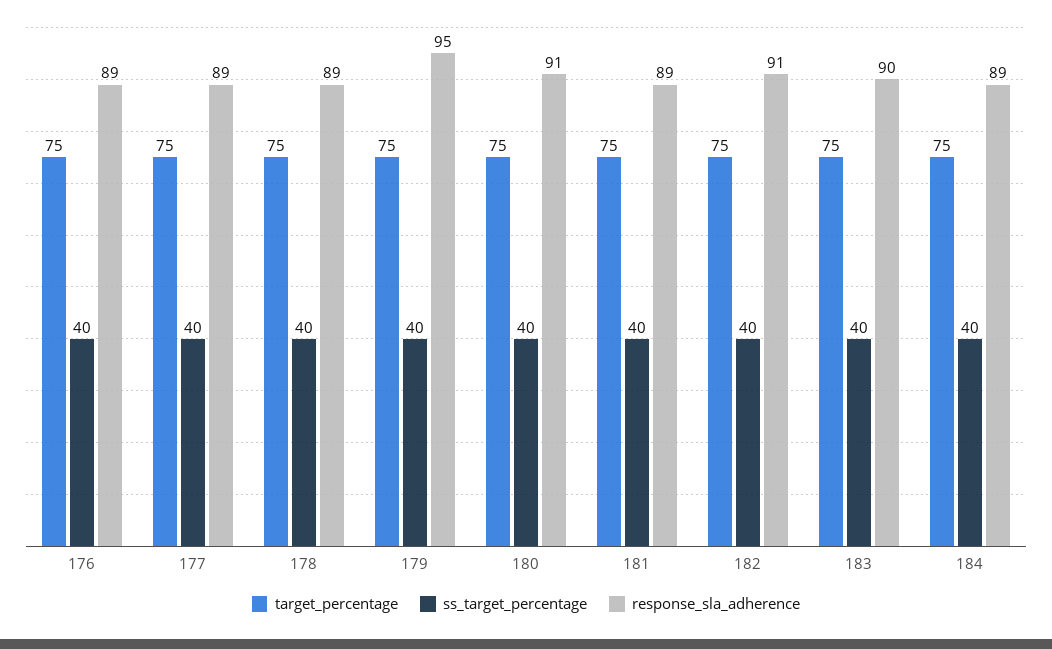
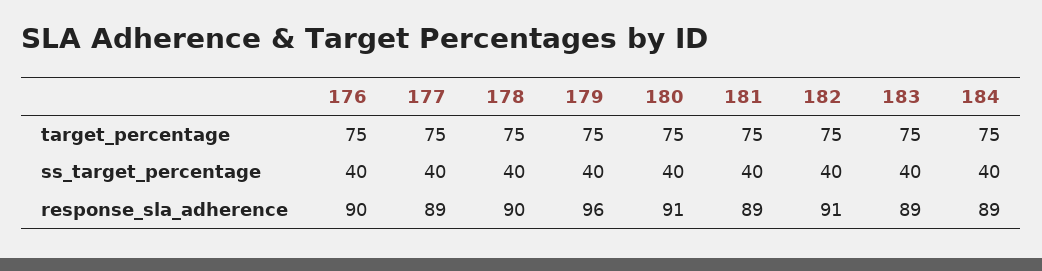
response_sla_adherence, 176: 89 -> 90
response_sla_adherence, 178: 89 -> 90
response_sla_adherence, 179: 95 -> 96
response_sla_adherence, 183: 90 -> 89

